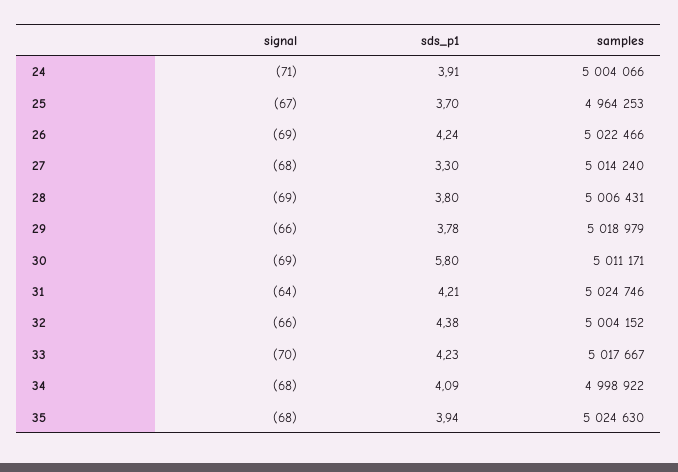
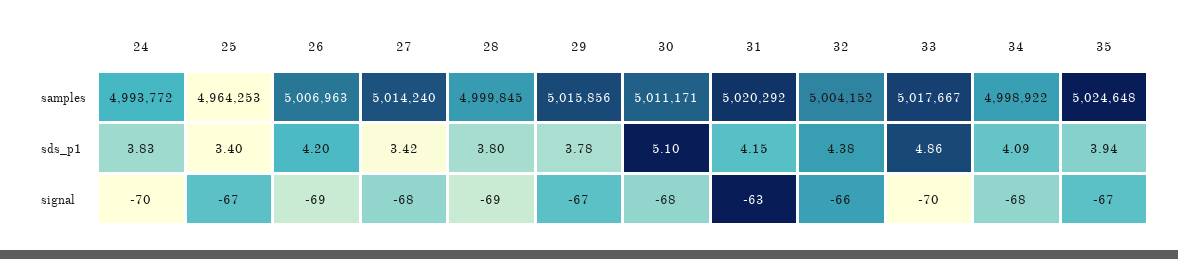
signal, 24: -71 -> -70
sds_p1, 24: 3.91 -> 3.83
samples, 24: 5004066 -> 4993772
sds_p1, 25: 3.7 -> 3.4
sds_p1, 26: 4.24 -> 4.2
samples, 26: 5022466 -> 5006963
sds_p1, 27: 3.3 -> 3.42
samples, 28: 5006431 -> 4999845
signal, 29: -66 -> -67
samples, 29: 5018979 -> 5015856
signal, 30: -69 -> -68
sds_p1, 30: 5.8 -> 5.1
signal, 31: -64 -> -63
sds_p1, 31: 4.21 -> 4.15
samples, 31: 5024746 -> 5020292
sds_p1, 33: 4.23 -> 4.86
signal, 35: -68 -> -67
samples, 35: 5024630 -> 5024648

